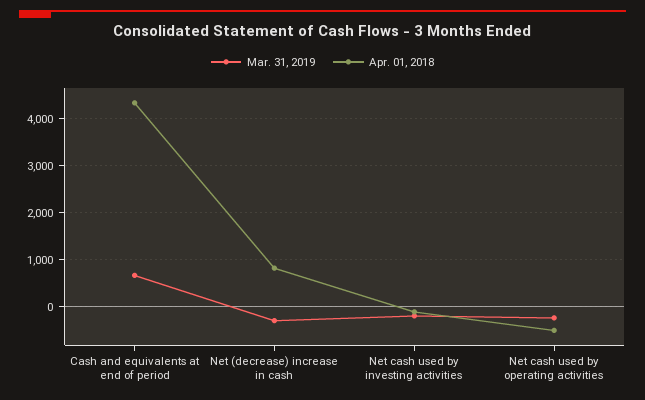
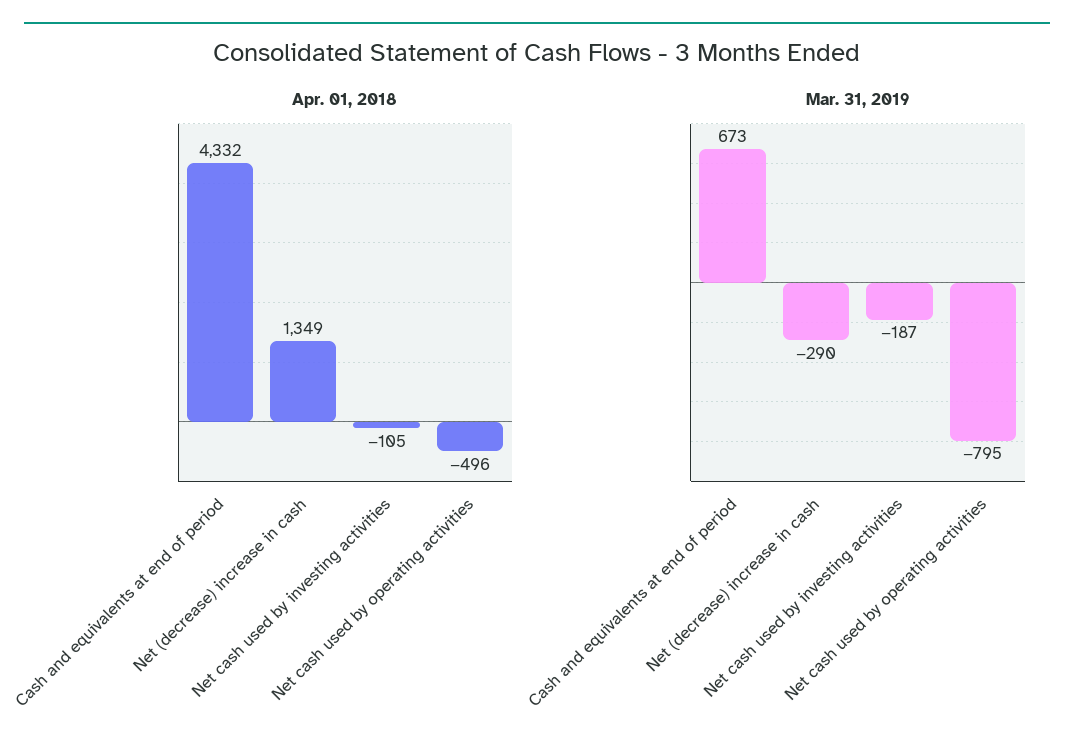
Apr. 01, 2018, Net (decrease) increase in cash: 800 -> 1349
Mar. 31, 2019, Net cash used by operating activities: -200 -> -795

